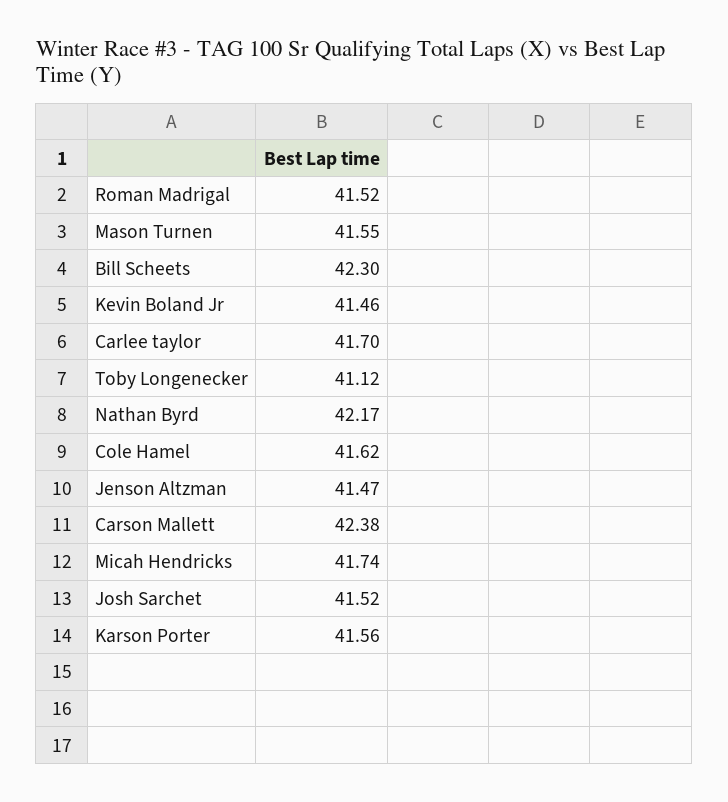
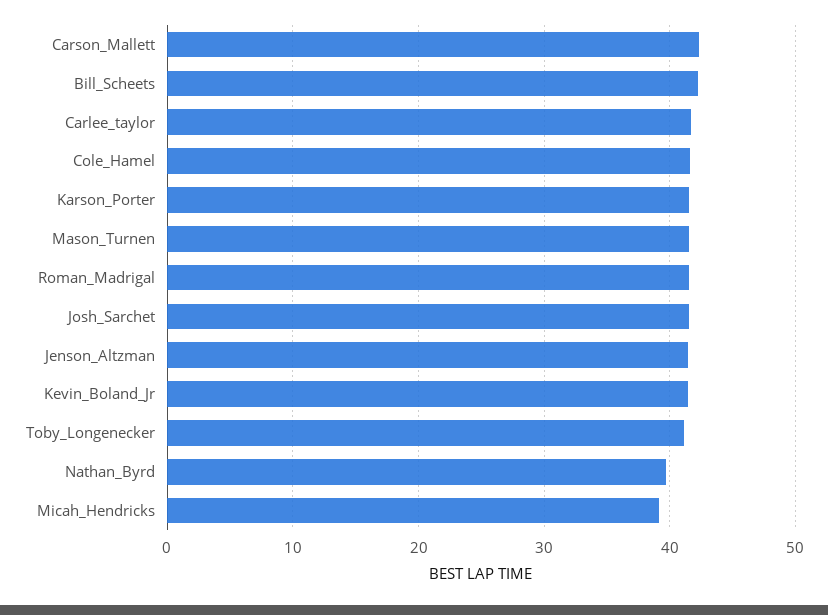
Nathan Byrd: 42.17 -> 40
Micah Hendricks: 41.74 -> 39

